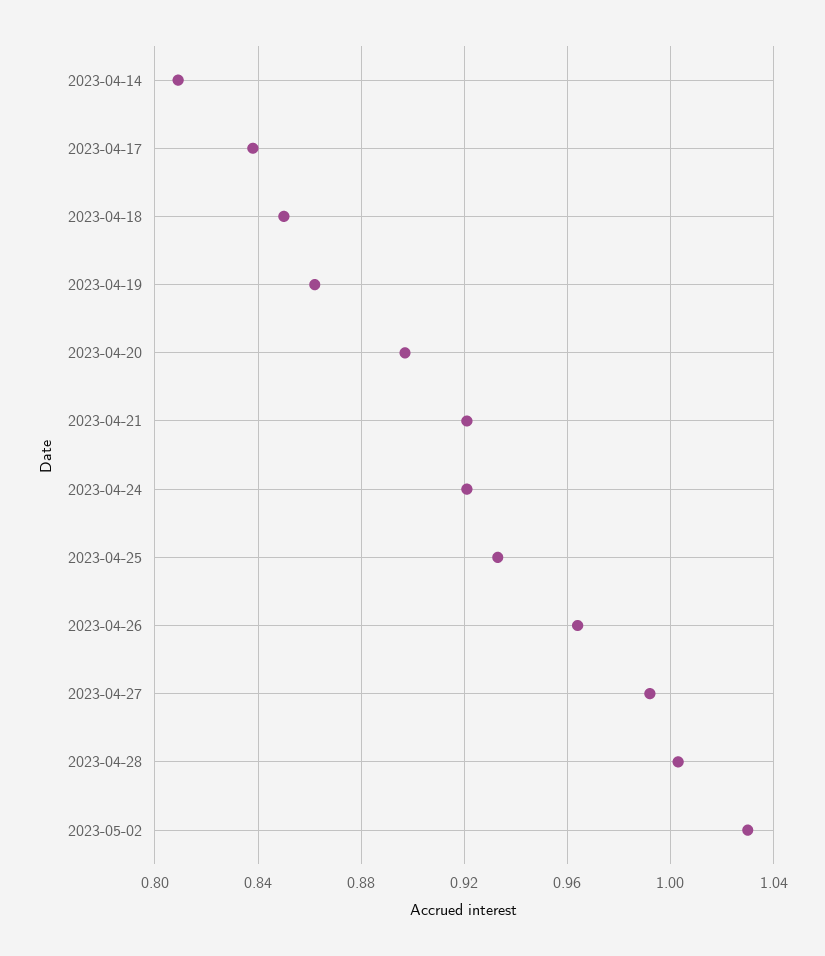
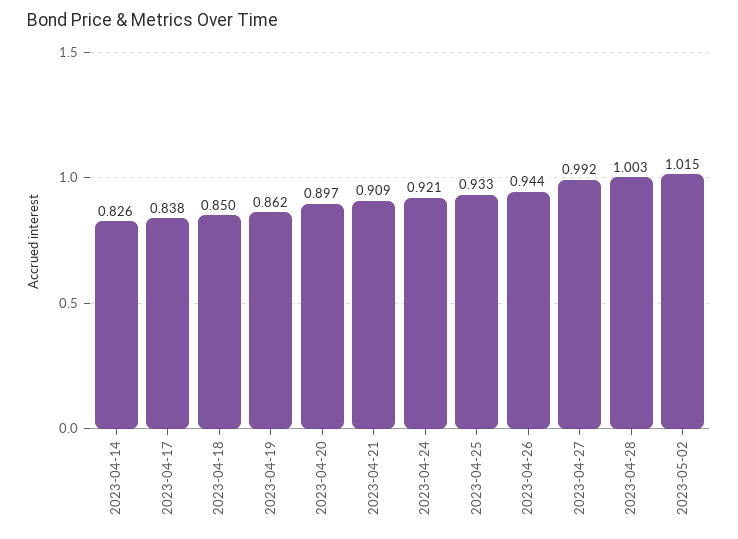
2023-04-14: 0.81 -> 0.826
2023-04-21: 0.92 -> 0.909
2023-04-26: 0.965 -> 0.944
2023-05-02: 1.03 -> 1.015

